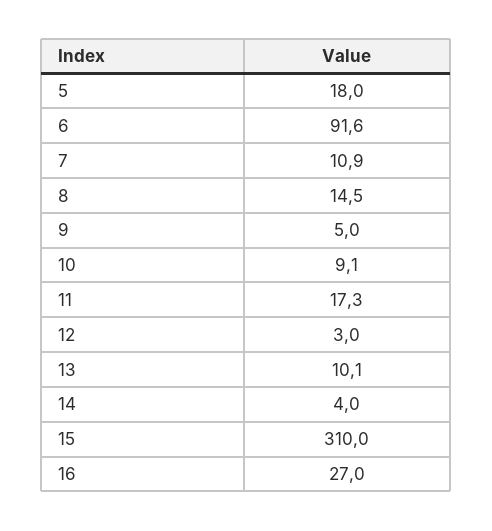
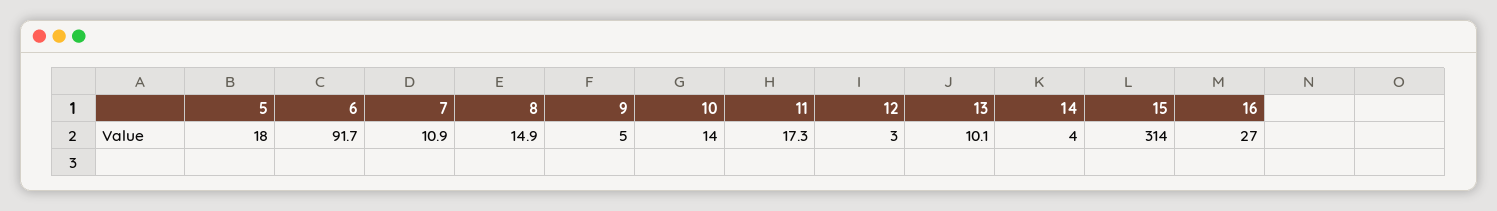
6: 91.6 -> 91.7
8: 14.5 -> 14.9
10: 9.1 -> 14
15: 310 -> 314

